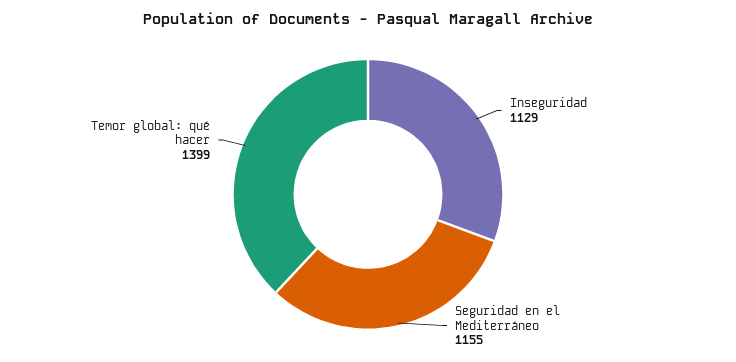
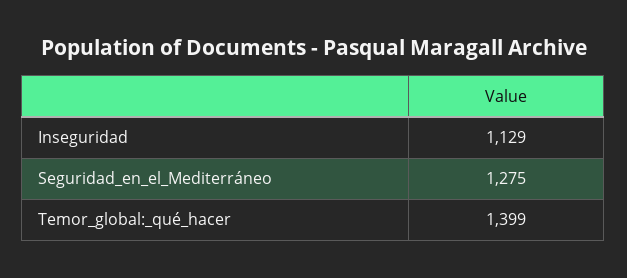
Seguridad en el Mediterráneo: 1155 -> 1275

